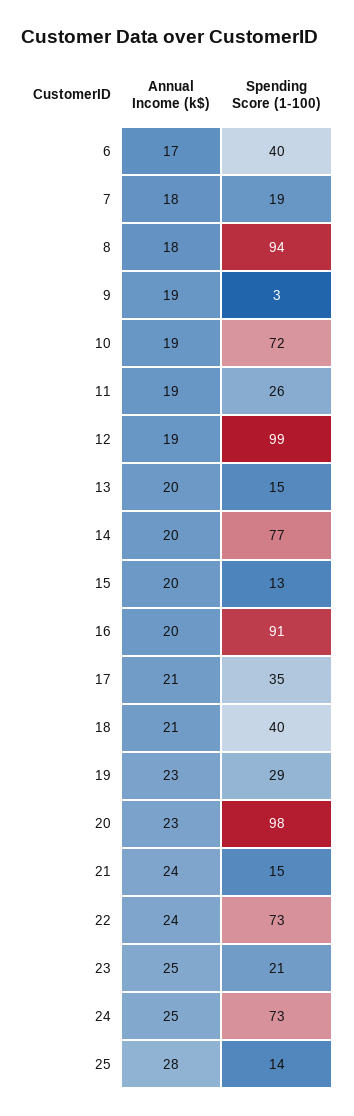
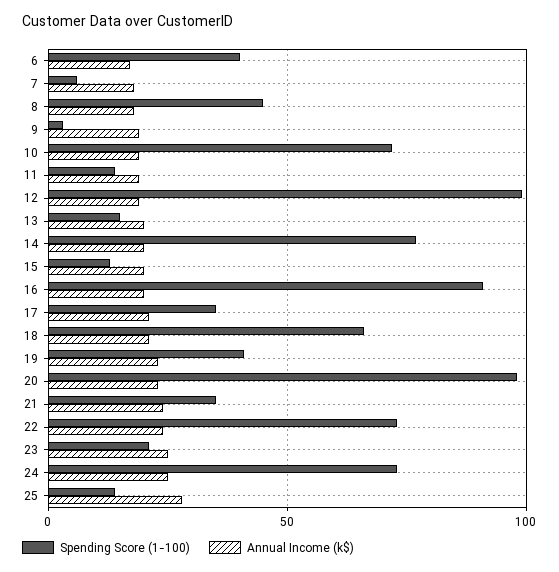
Spending Score (1-100), 7: 19 -> 5
Spending Score (1-100), 8: 94 -> 45
Spending Score (1-100), 11: 26 -> 15
Spending Score (1-100), 18: 40 -> 65
Spending Score (1-100), 19: 29 -> 40
Spending Score (1-100), 21: 15 -> 35

